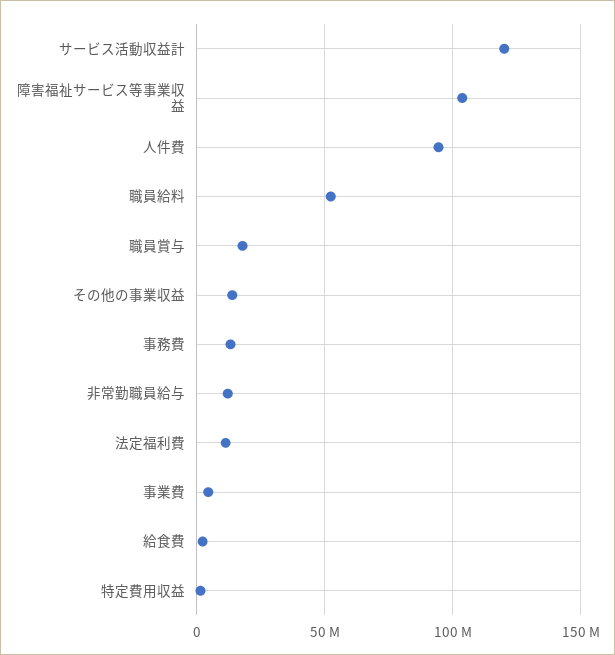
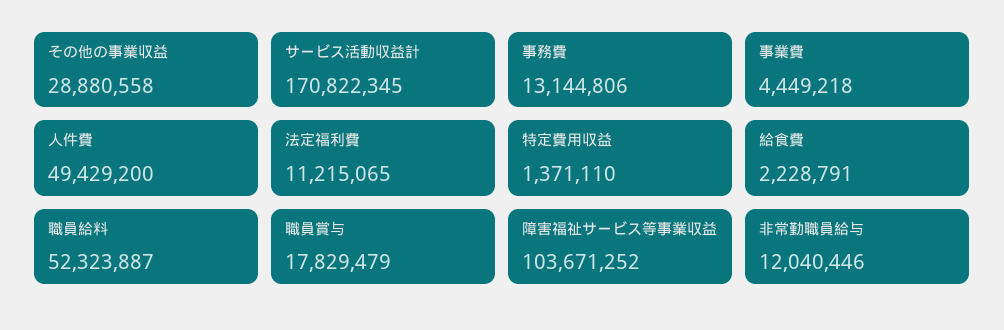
サービス活動収益計: 120000000 -> 170822345
人件費: 95000000 -> 49429200
その他の事業収益: 15000000 -> 28880558

